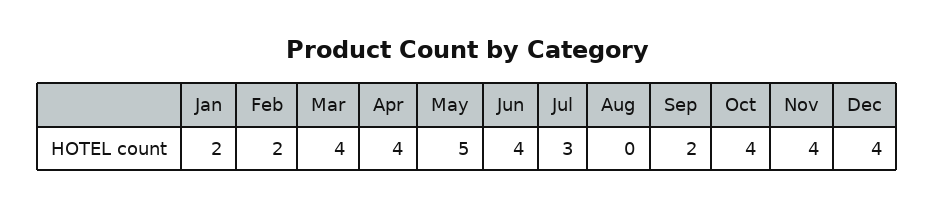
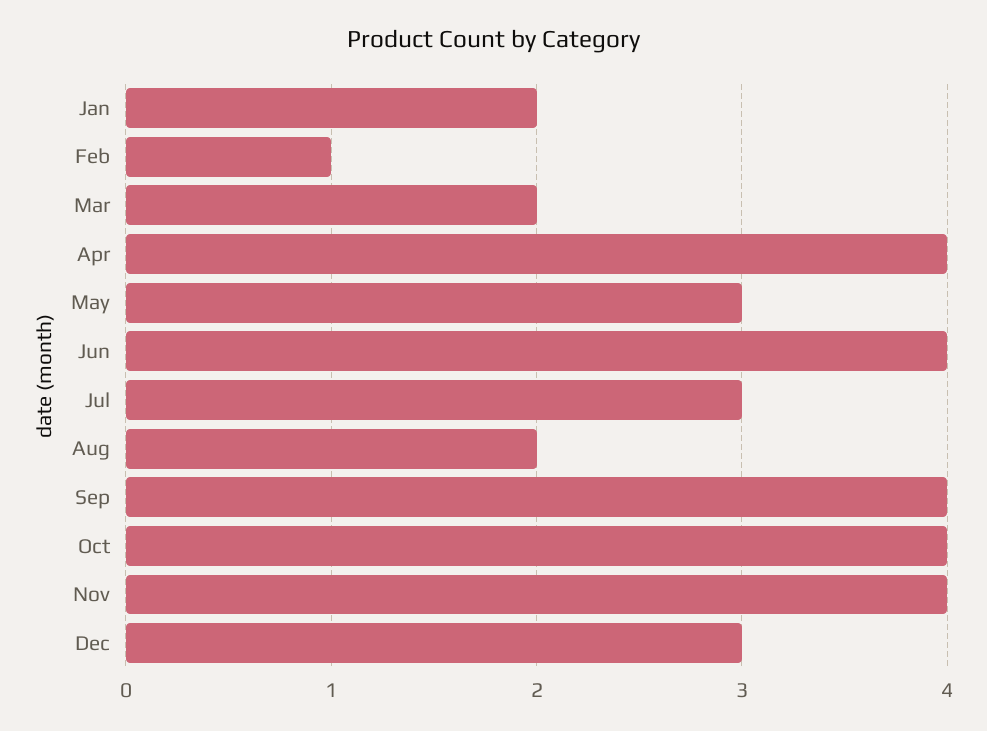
Feb: 2 -> 1
Mar: 4 -> 2
May: 5 -> 3
Aug: 0 -> 2
Sep: 2 -> 4
Dec: 4 -> 3

